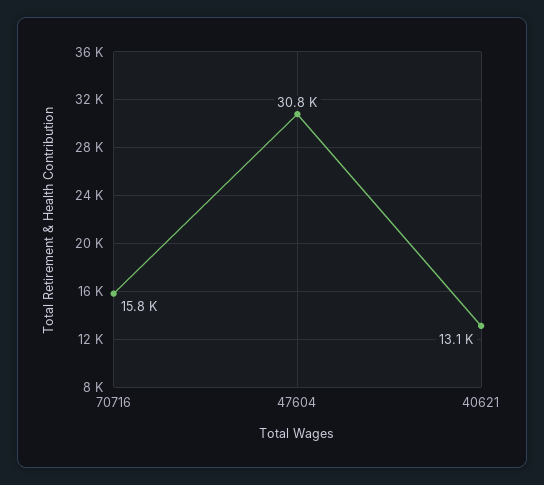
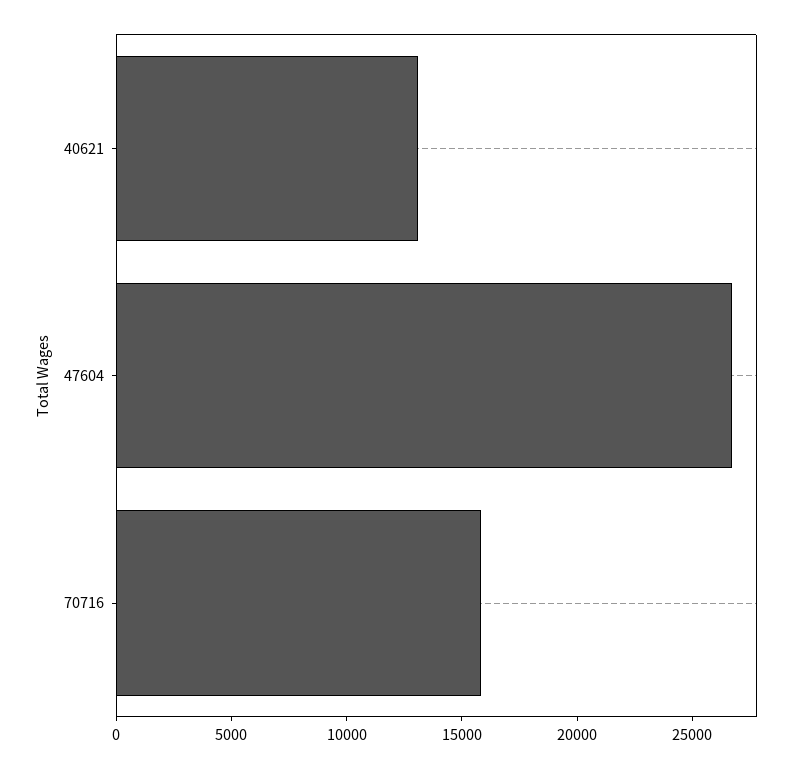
47604: 30800 -> 27000

